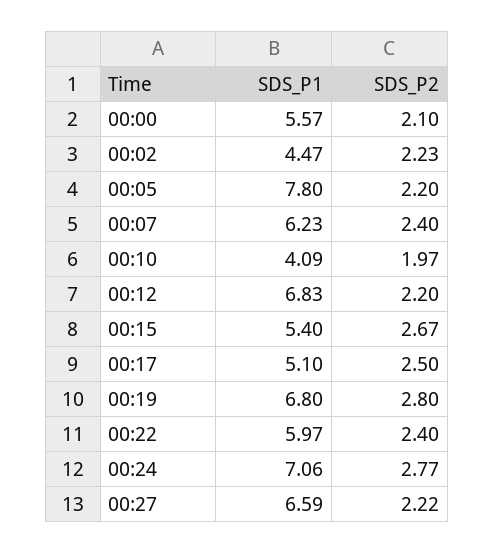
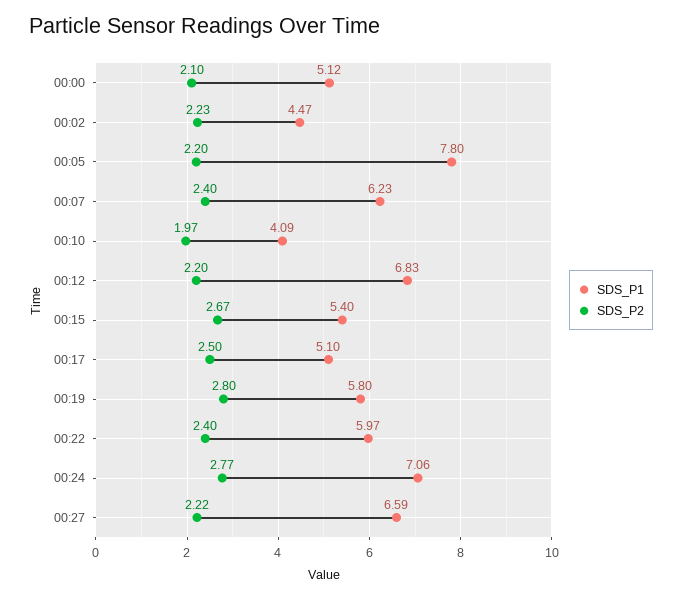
SDS_P1, 00:00: 5.57 -> 5.12
SDS_P1, 00:19: 6.8 -> 5.8

